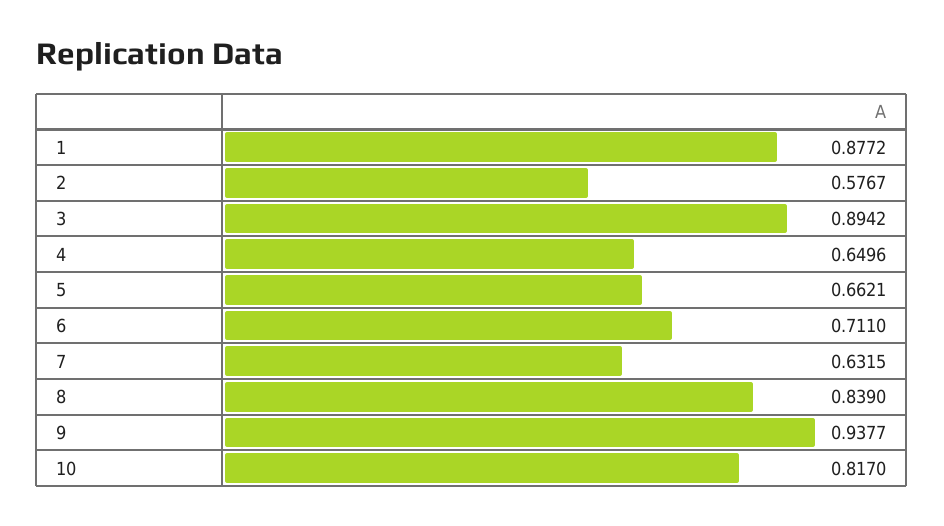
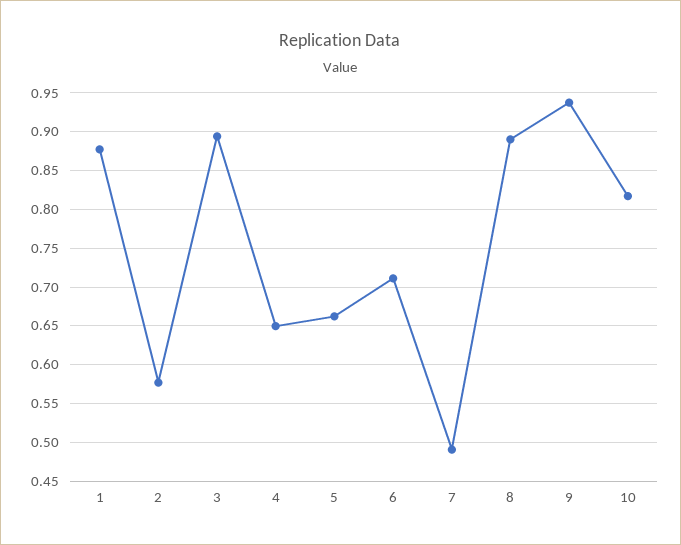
7: 0.6315 -> 0.49
8: 0.839 -> 0.89

